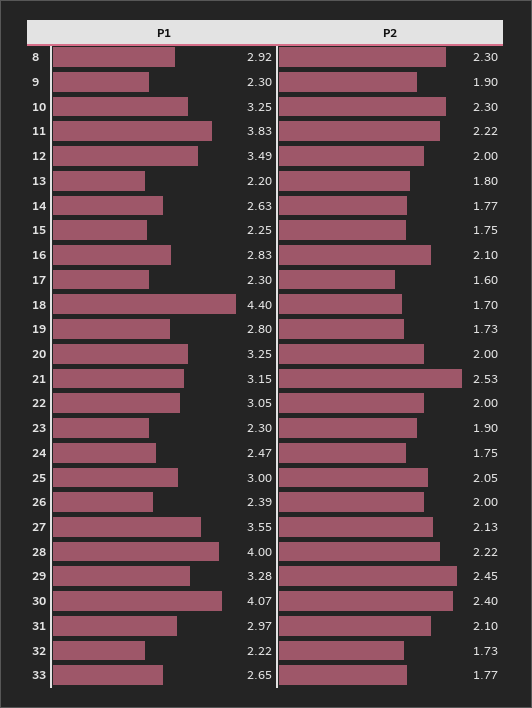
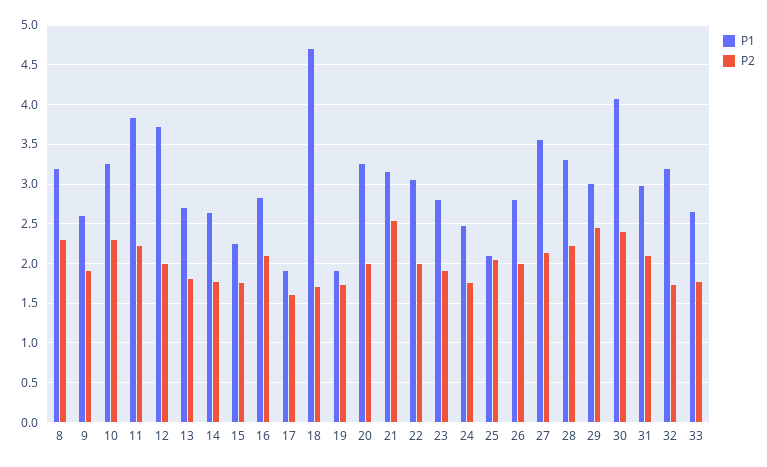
P1, 8: 2.92 -> 3.2
P1, 9: 2.3 -> 2.6
P1, 12: 3.49 -> 3.7
P1, 13: 2.2 -> 2.7
P1, 17: 2.3 -> 1.9
P1, 18: 4.4 -> 4.7
P1, 19: 2.8 -> 1.9
P1, 23: 2.3 -> 2.8
P1, 25: 3 -> 2.1
P1, 26: 2.39 -> 2.8
P1, 28: 4 -> 3.3
P1, 29: 3.28 -> 3
P1, 32: 2.22 -> 3.2

